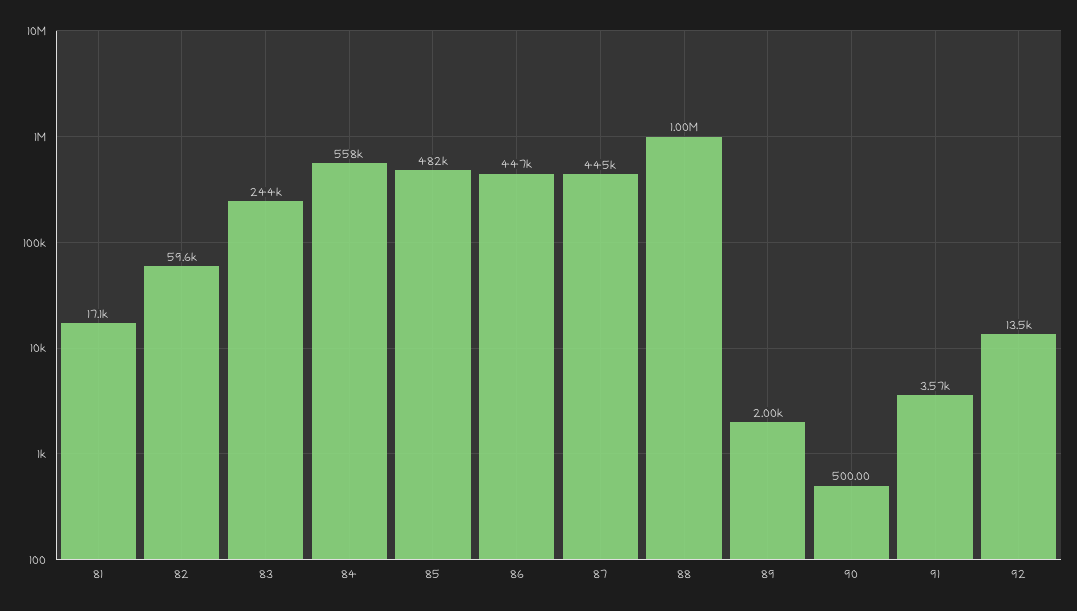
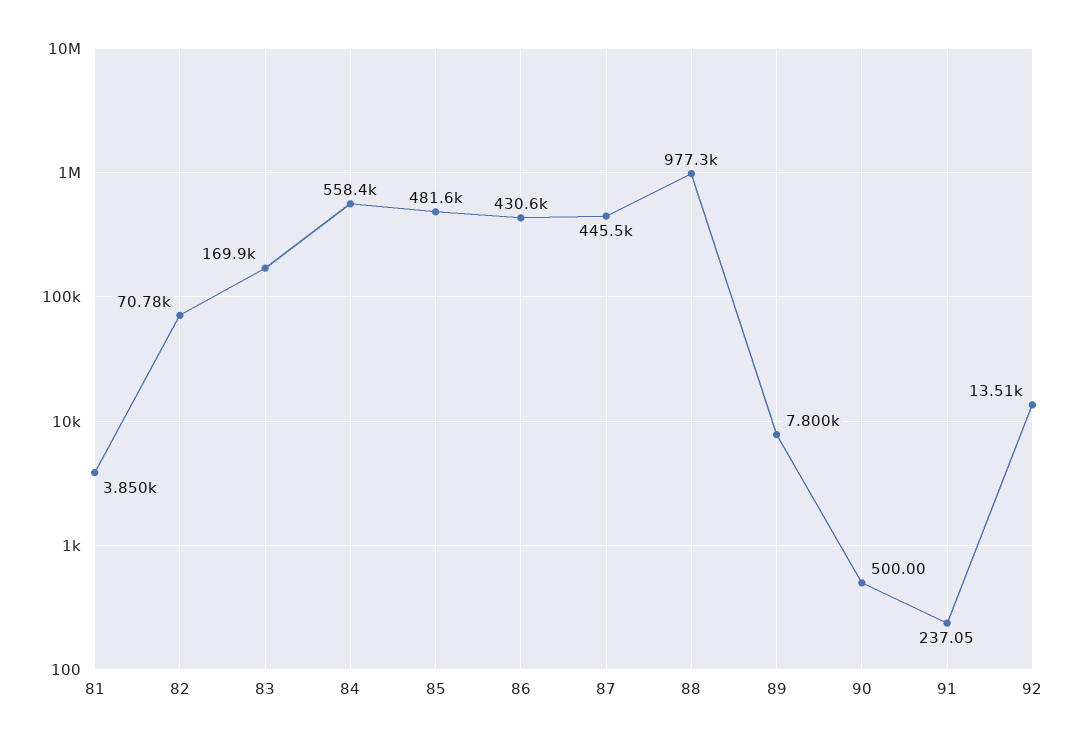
81: 17100 -> 3850
82: 59600 -> 70780
83: 244000 -> 169900
86: 447000 -> 430600
88: 1000000 -> 977300
89: 2000 -> 7800
91: 3570 -> 237.05

